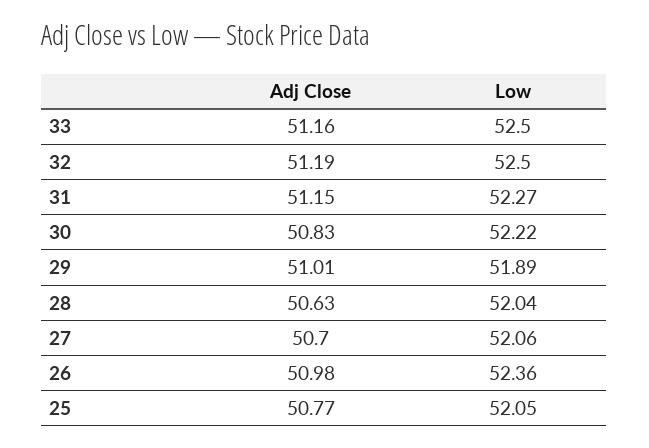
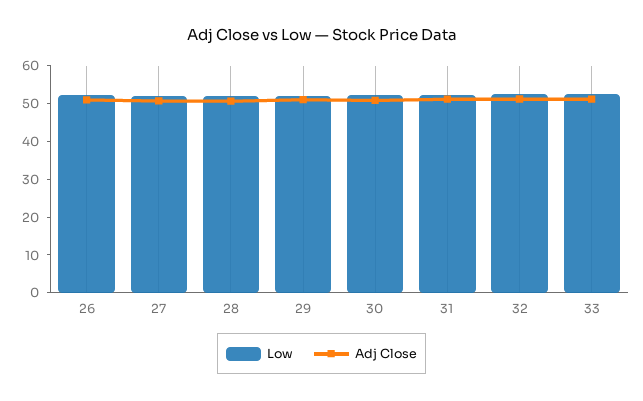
Adj Close, 25: 50.77 -> none
Low, 25: 52.05 -> none

